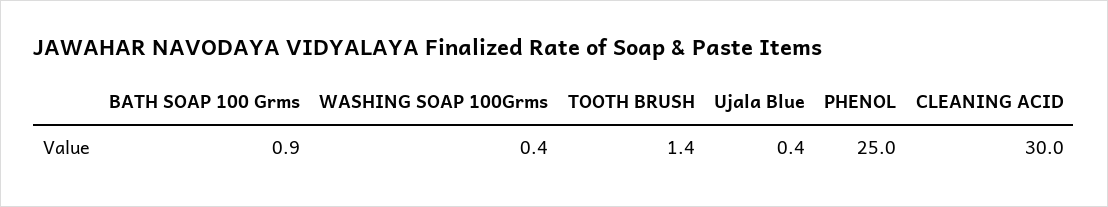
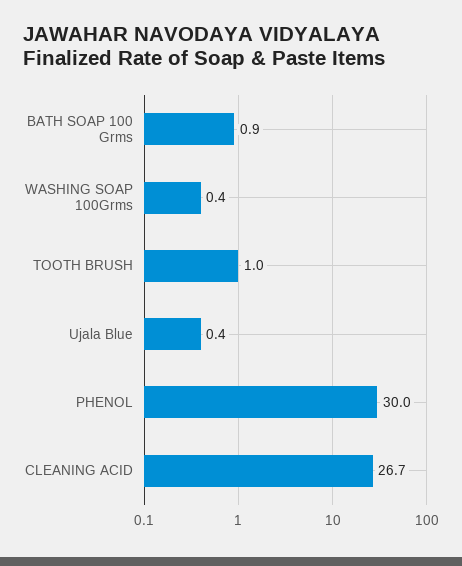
TOOTH BRUSH: 1.4 -> 1
PHENOL: 25 -> 30
CLEANING ACID: 30 -> 26.7

